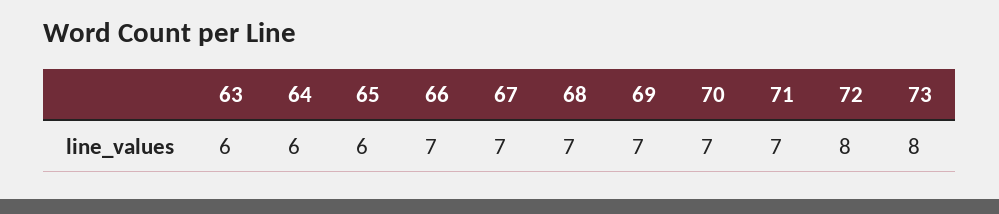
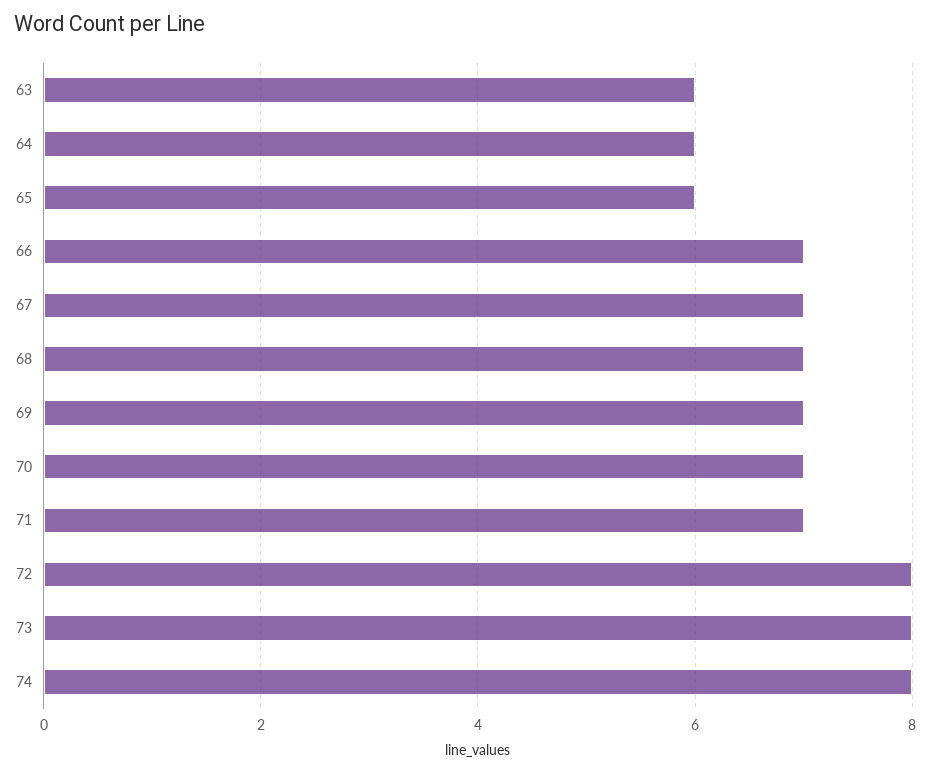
74: none -> 8

